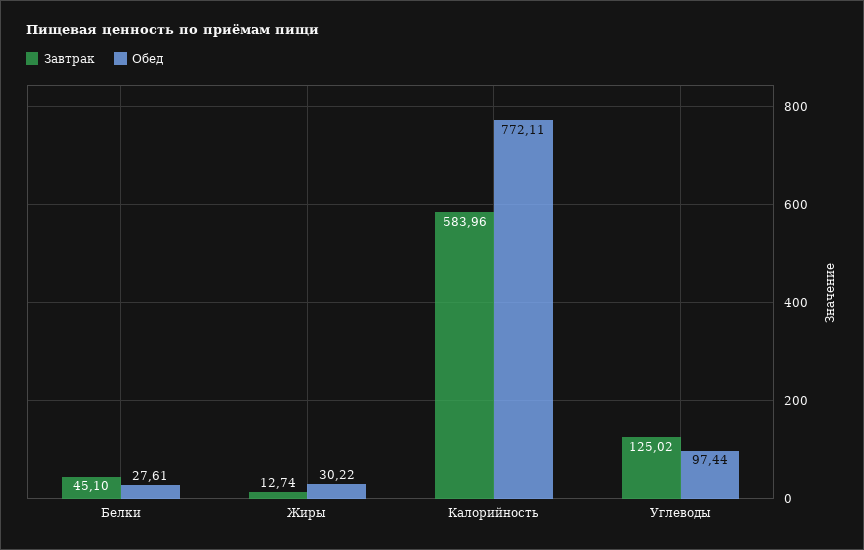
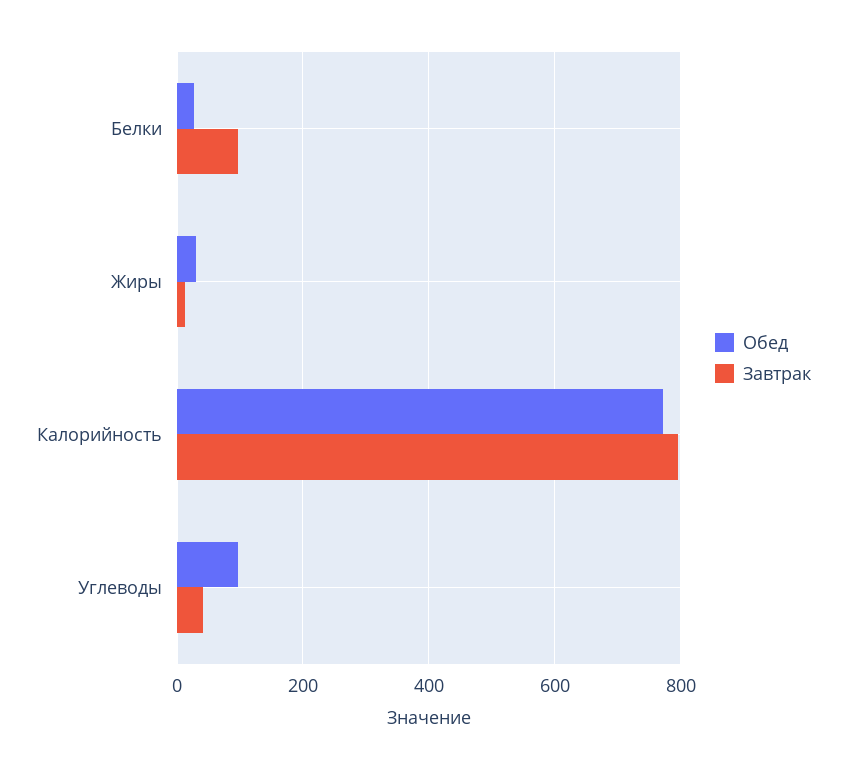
Завтрак, Белки: 45.1 -> 100
Завтрак, Калорийность: 583.96 -> 800
Завтрак, Углеводы: 125.02 -> 40

